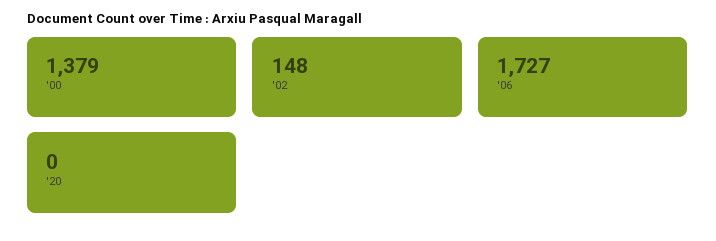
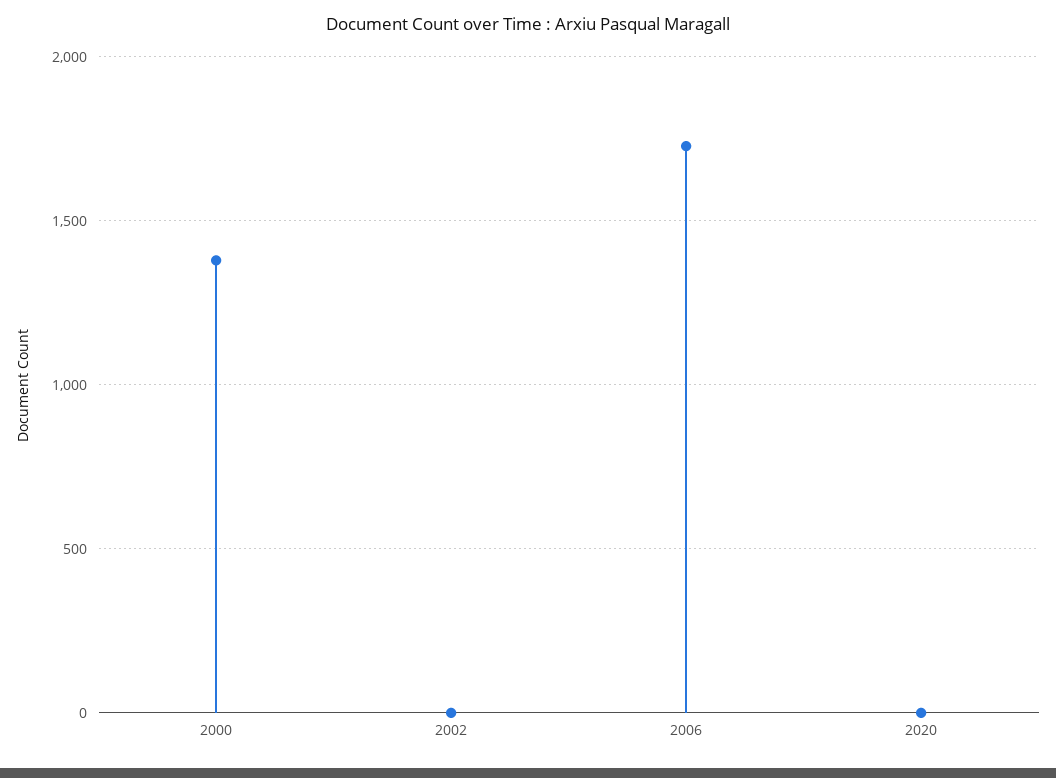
'02: 148 -> 0

